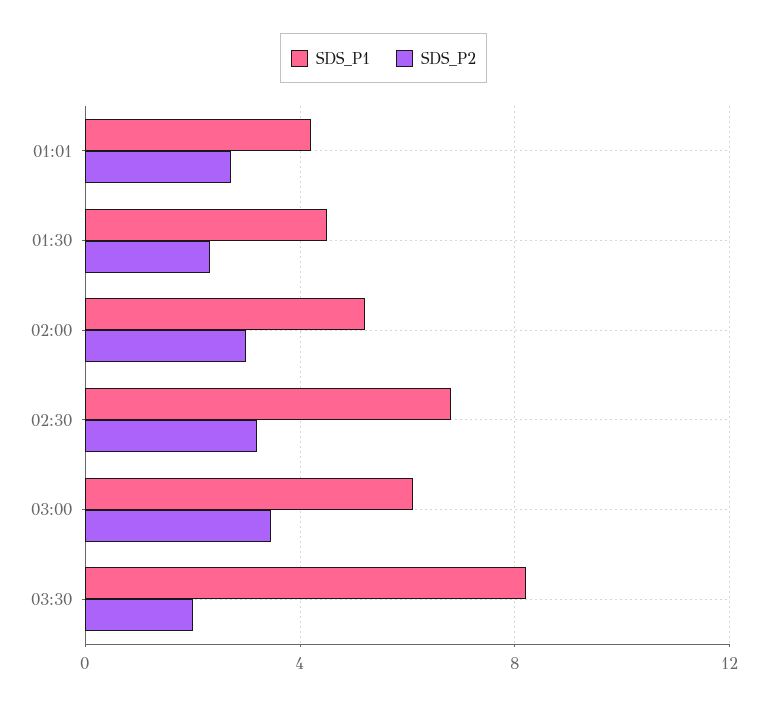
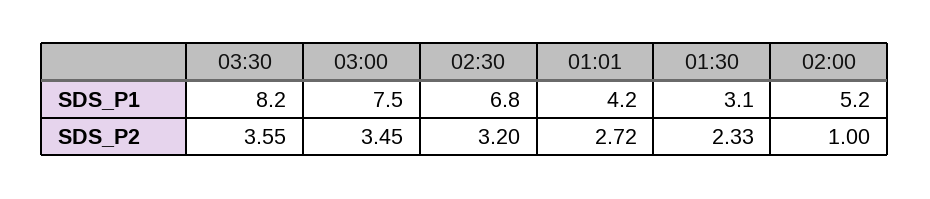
SDS_P1, 01:30: 4.5 -> 3.1
SDS_P2, 02:00: 3 -> 1
SDS_P1, 03:00: 6 -> 7.5
SDS_P2, 03:30: 2 -> 3.55

